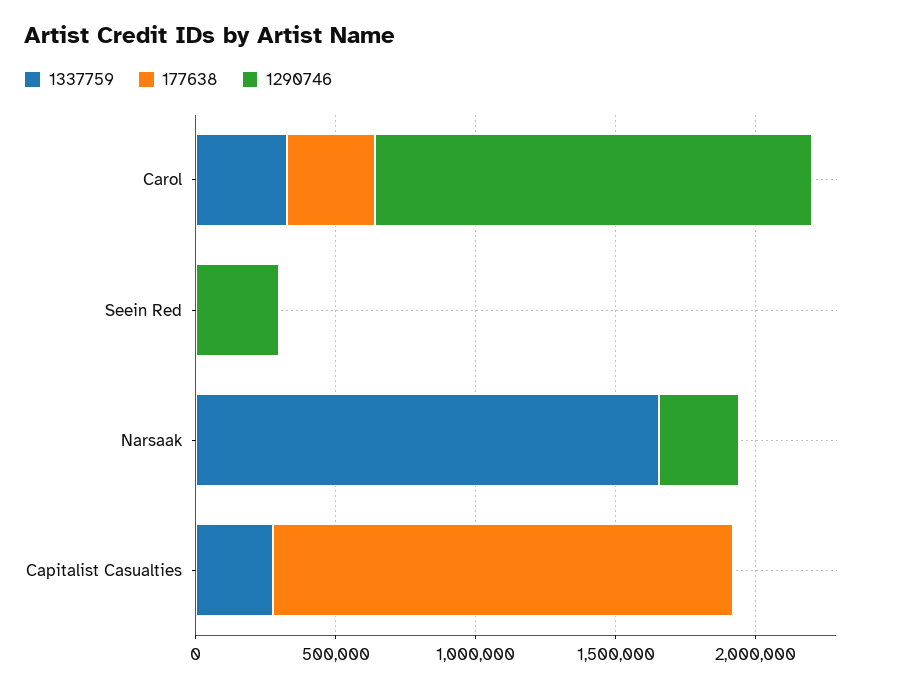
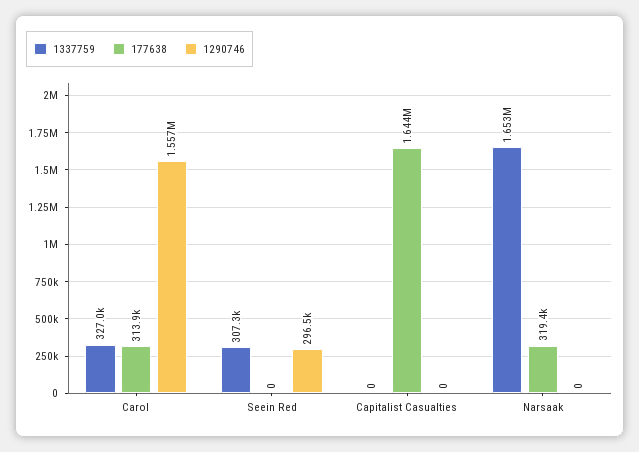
1337759, Seein Red: 0 -> 307300
177638, Narsaak: 0 -> 319400
1290746, Narsaak: 300000 -> 0
1337759, Capitalist Casualties: 300000 -> 0

